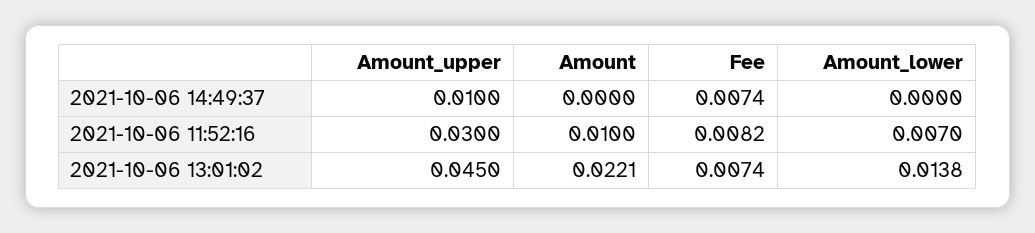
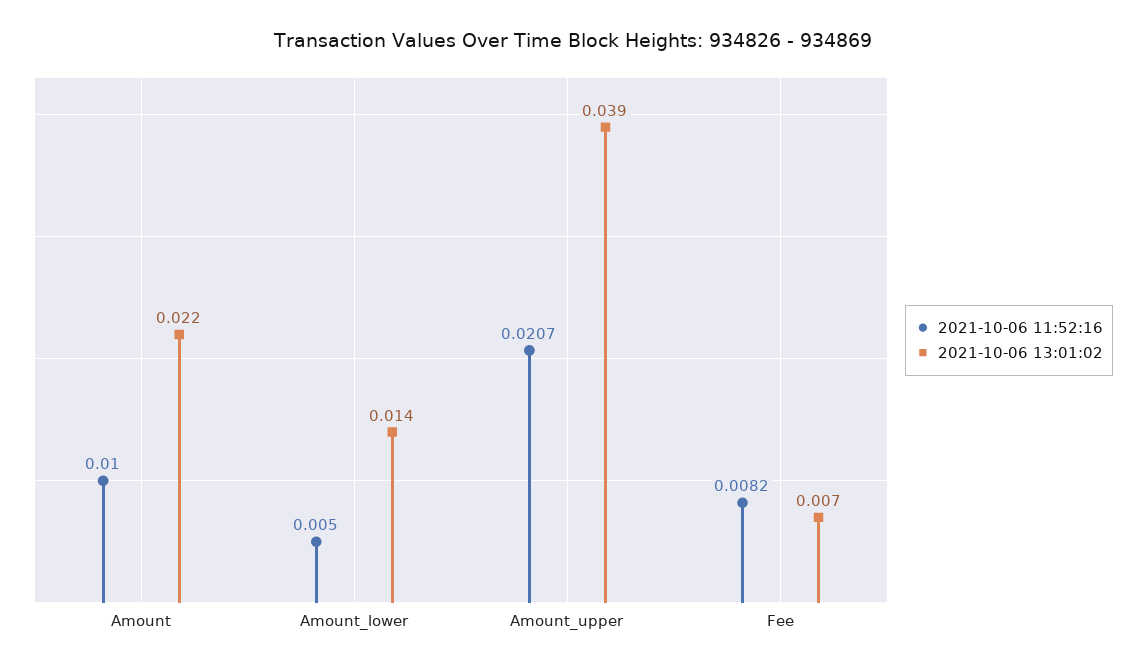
2021-10-06 14:49:37, Amount_upper: 0.01 -> none
2021-10-06 14:49:37, Amount: 0 -> none
2021-10-06 14:49:37, Fee: 0.0074 -> none
2021-10-06 14:49:37, Amount_lower: 0 -> none
2021-10-06 11:52:16, Amount_upper: 0.03 -> 0.0207
2021-10-06 11:52:16, Amount_lower: 0.007 -> 0.005
2021-10-06 13:01:02, Amount_upper: 0.045 -> 0.039

